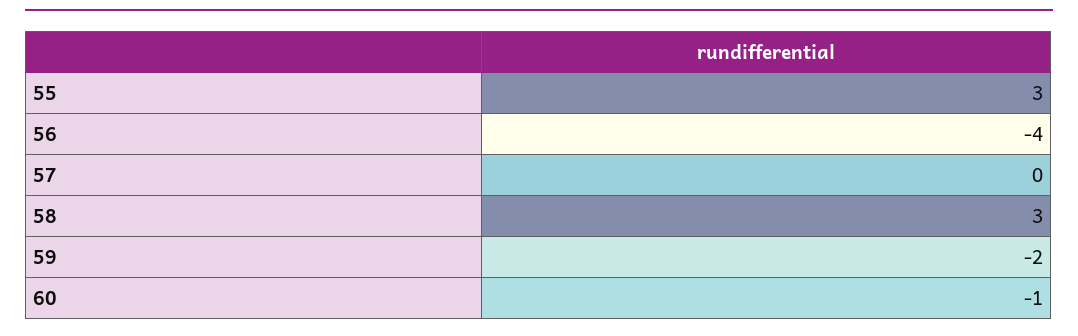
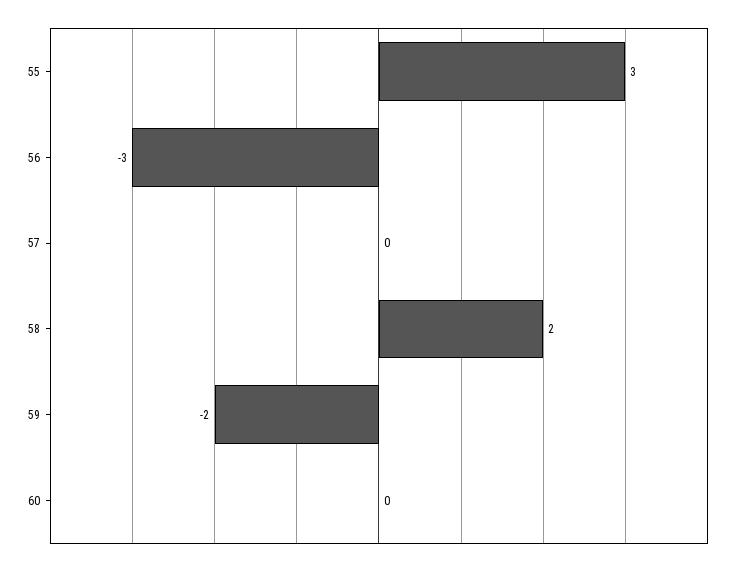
56: -4 -> -3
58: 3 -> 2
60: -1 -> 0

